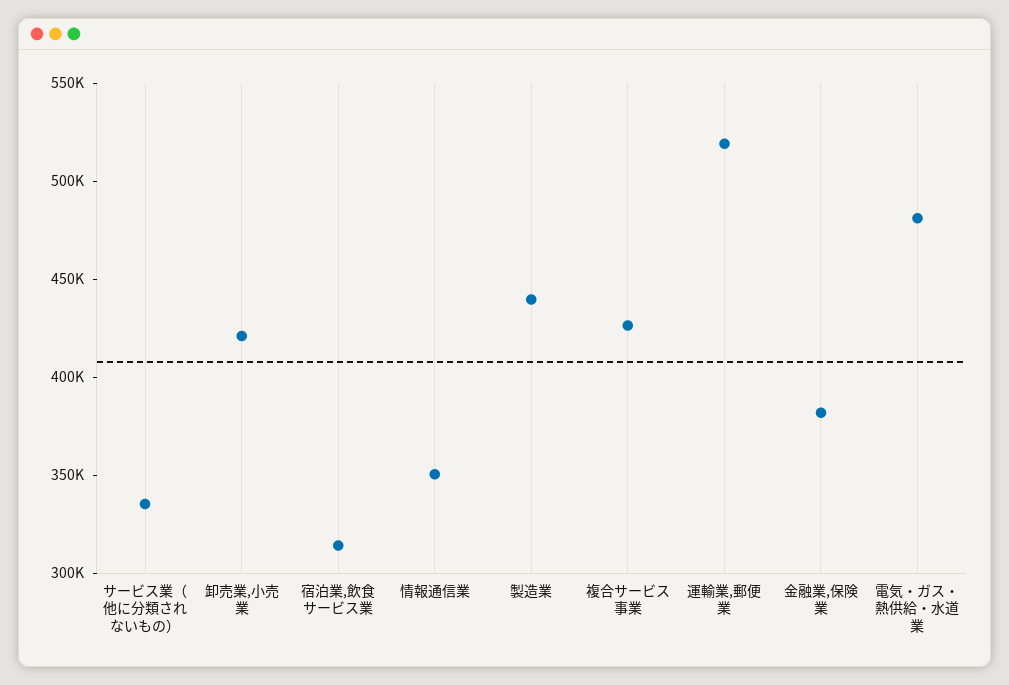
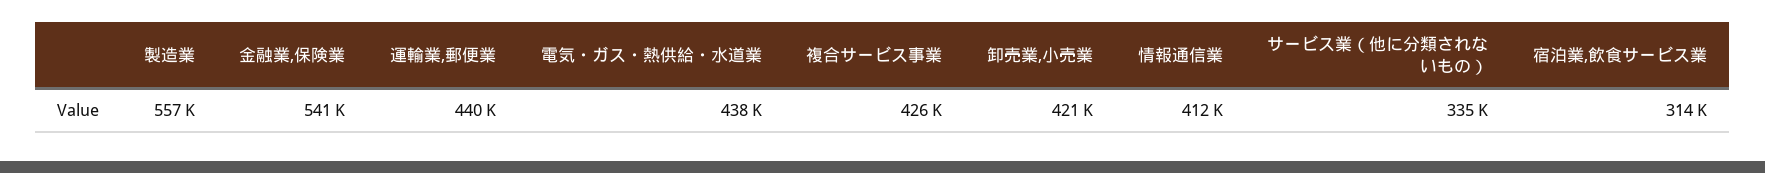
情報通信業: 350000 -> 412000
製造業: 440000 -> 557000
運輸業,郵便業: 520000 -> 440000
金融業,保険業: 380000 -> 541000
電気・ガス・熱供給・水道業: 480000 -> 438000

